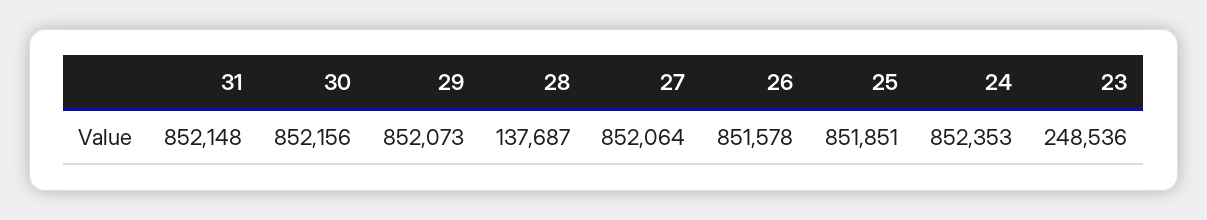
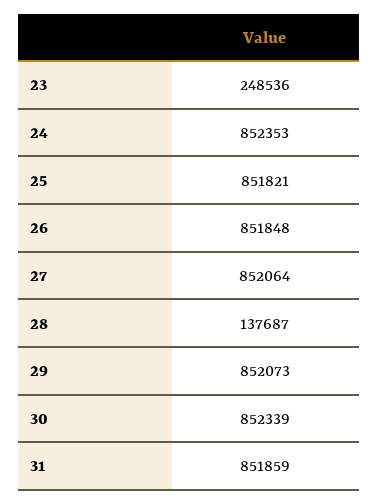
31: 852148 -> 851859
30: 852156 -> 852339
26: 851578 -> 851848
25: 851851 -> 851821

